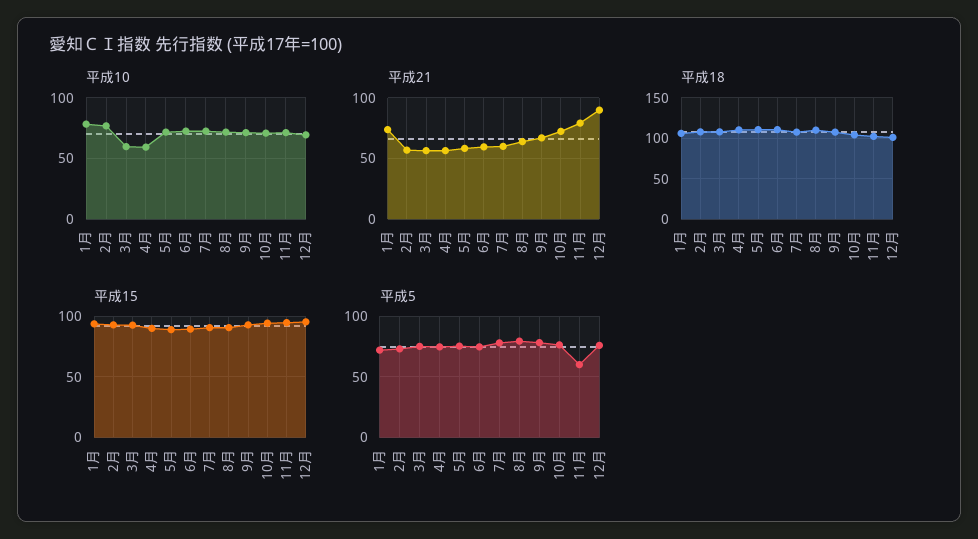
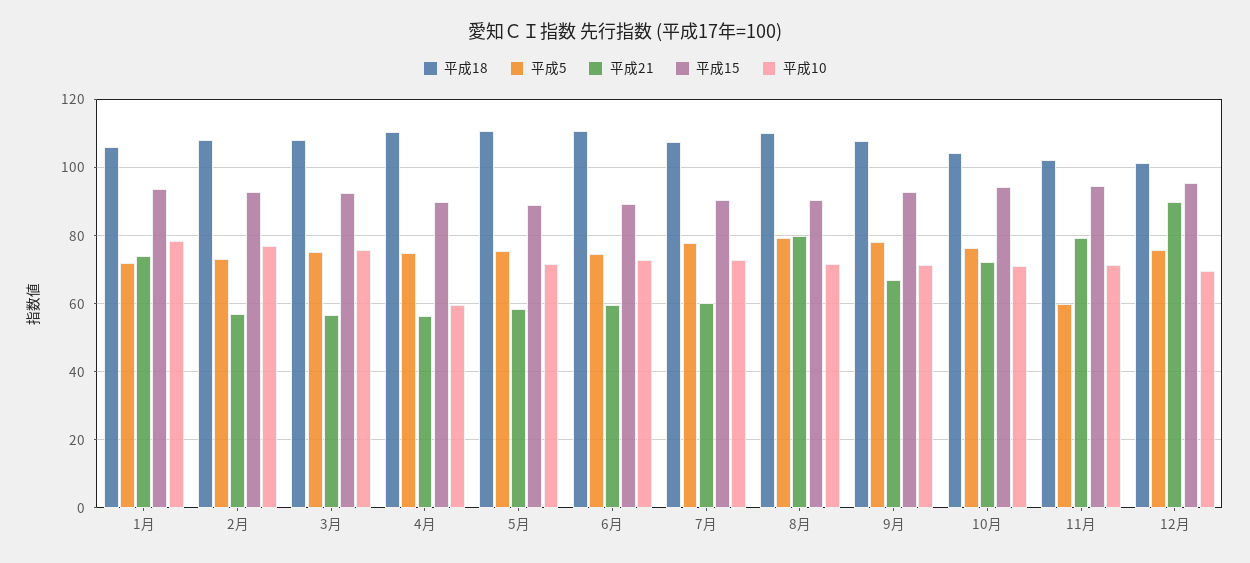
平成10, 3月: 60 -> 76
平成21, 8月: 65 -> 80

